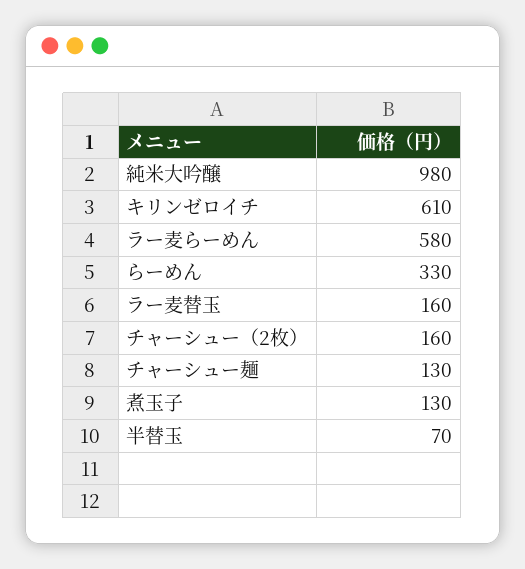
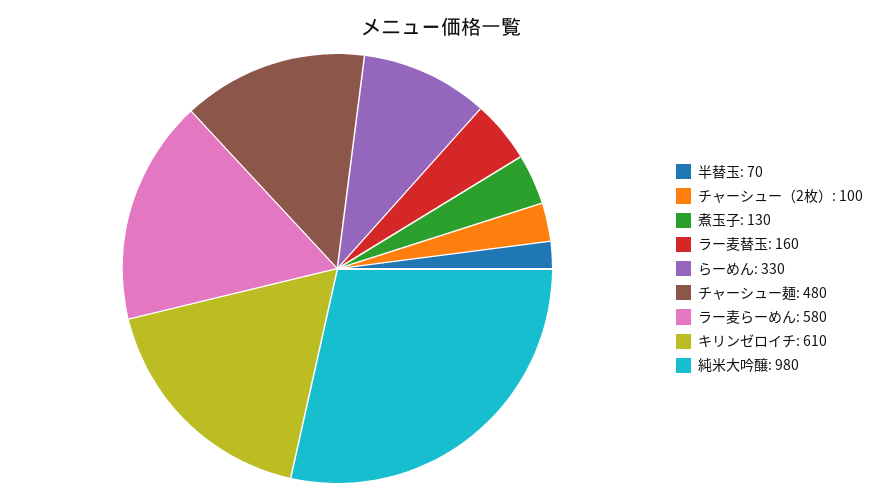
チャーシュー（2枚）: 160 -> 100
チャーシュー麺: 130 -> 480

